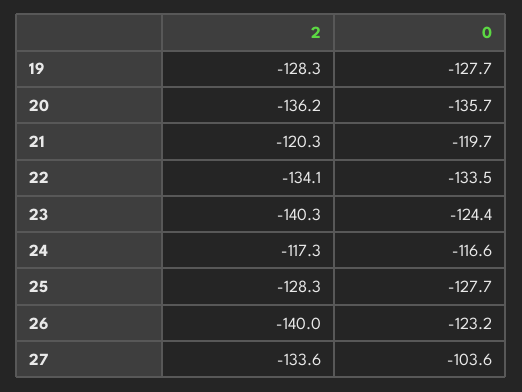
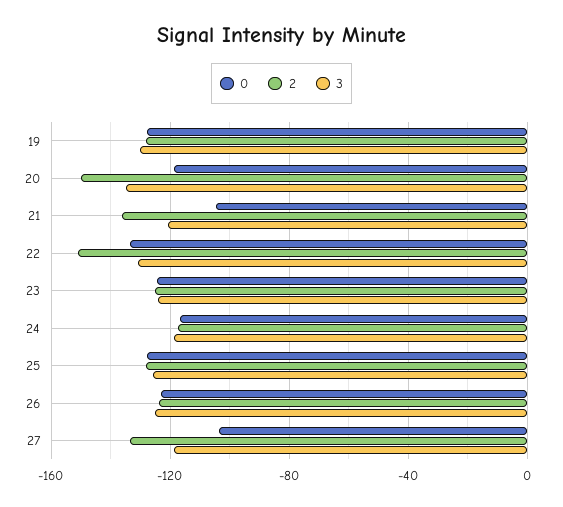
2, 20: -136.2 -> -150
0, 20: -135.7 -> -120
2, 21: -120.3 -> -135
0, 21: -119.7 -> -105
2, 22: -134.1 -> -150
2, 23: -140.3 -> -125
2, 26: -140 -> -125
3, 19: none -> -130
3, 20: none -> -135
3, 21: none -> -120
3, 22: none -> -130
3, 23: none -> -125
3, 24: none -> -120
3, 25: none -> -125
3, 26: none -> -125
3, 27: none -> -120

